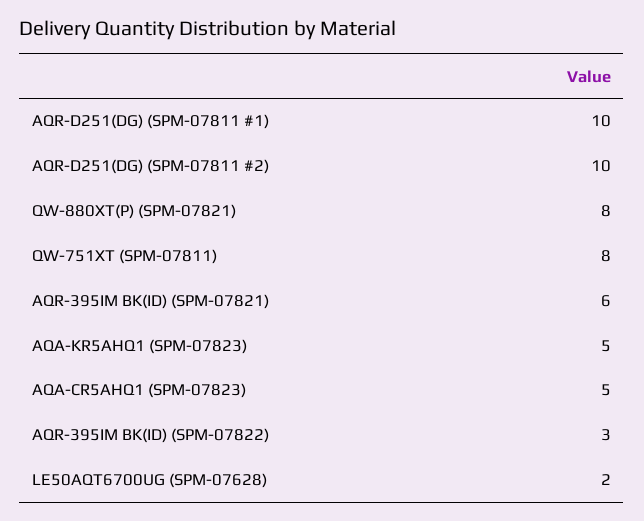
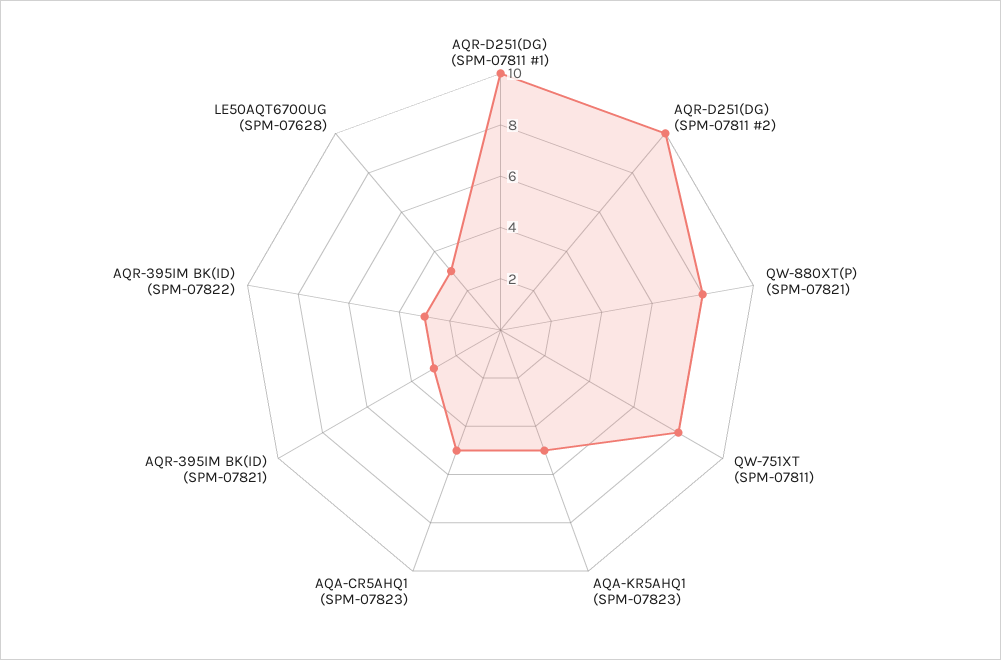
AQR-395IM BK(ID) (SPM-07821): 6 -> 3
LE50AQT6700UG (SPM-07628): 2 -> 3

